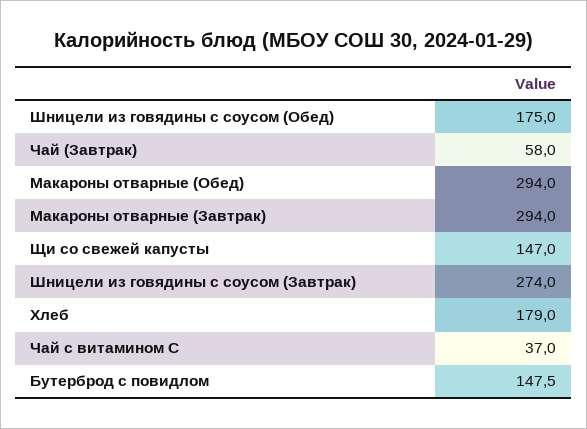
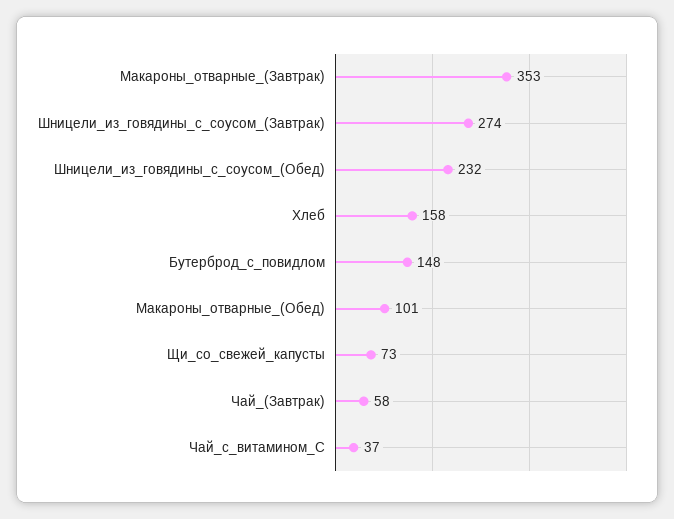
Шницели из говядины с соусом (Обед): 175 -> 232
Макароны отварные (Обед): 294 -> 101
Макароны отварные (Завтрак): 294 -> 353
Щи со свежей капусты: 147 -> 73
Хлеб: 179 -> 158

